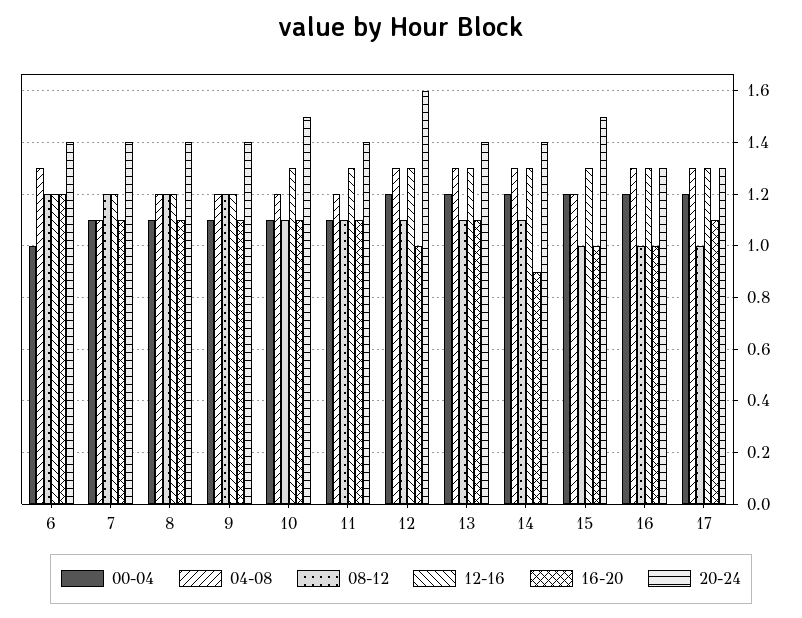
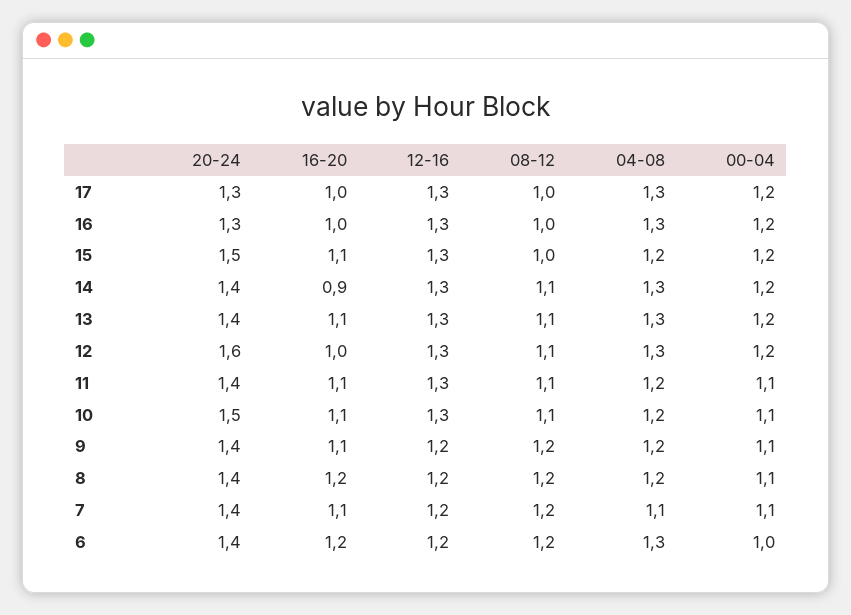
16-20, 8: 1.1 -> 1.2
16-20, 15: 1 -> 1.1
16-20, 17: 1.1 -> 1

